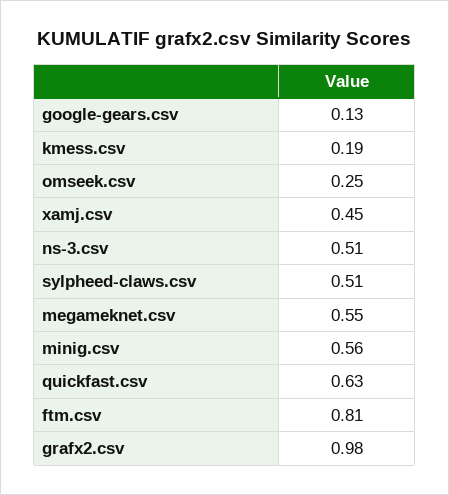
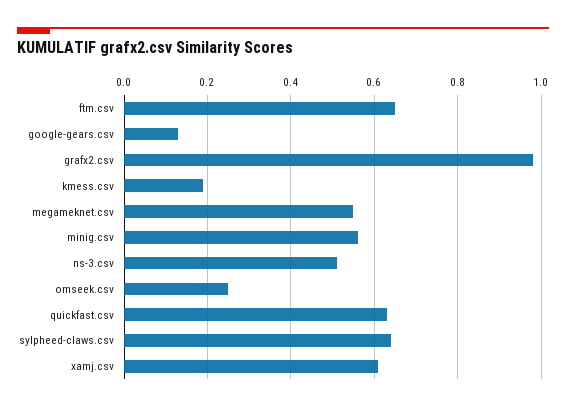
xamj.csv: 0.45 -> 0.6
sylpheed-claws.csv: 0.51 -> 0.65
ftm.csv: 0.81 -> 0.65

